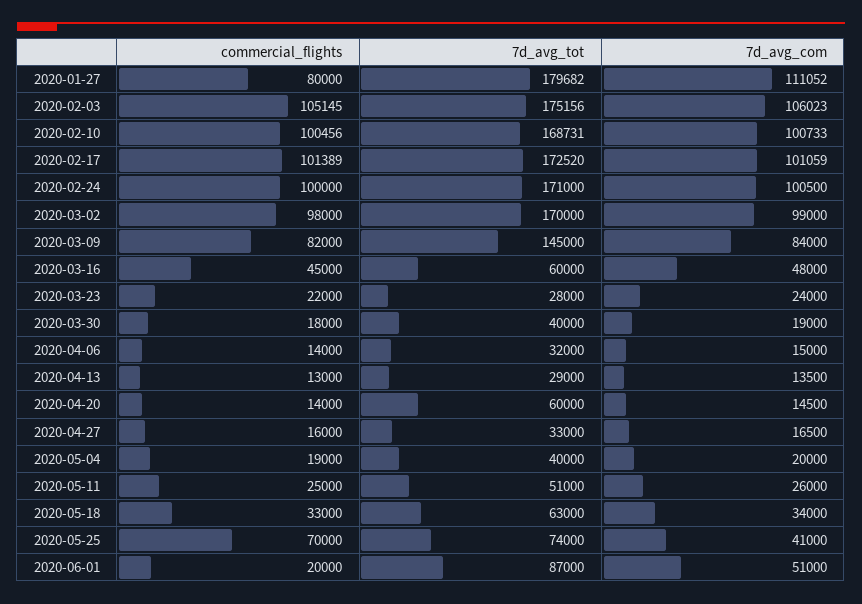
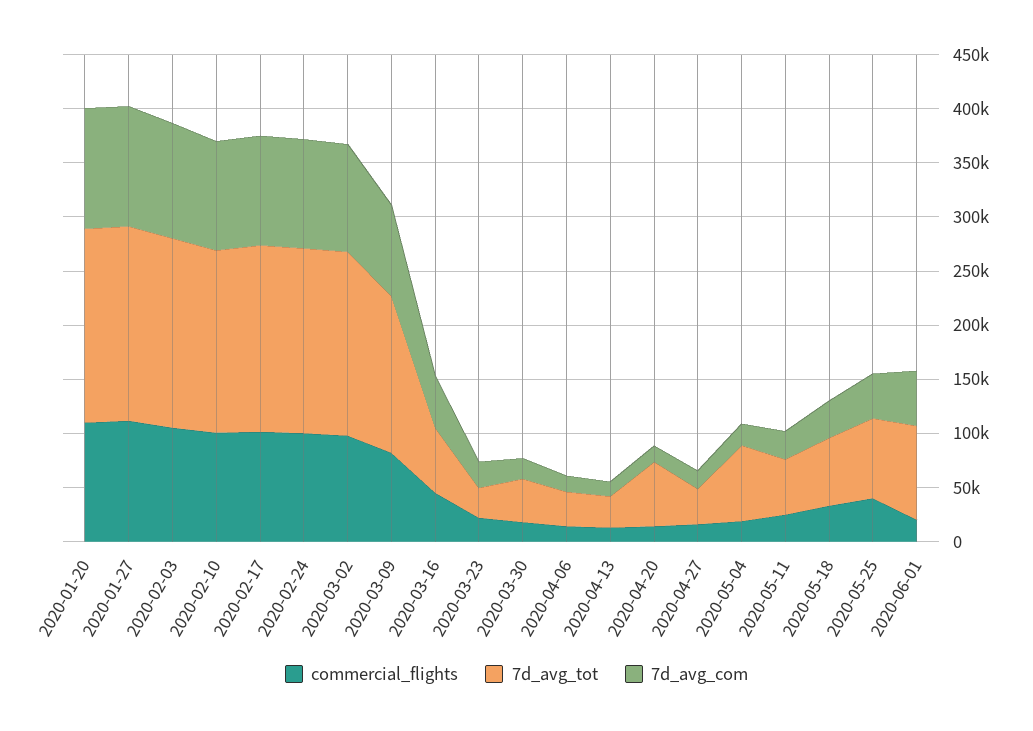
commercial_flights, 2020-01-27: 80000 -> 110000
7d_avg_tot, 2020-05-04: 40000 -> 70000
commercial_flights, 2020-05-25: 70000 -> 40000
commercial_flights, 2020-01-20: none -> 110000
7d_avg_tot, 2020-01-20: none -> 180000
7d_avg_com, 2020-01-20: none -> 110000

